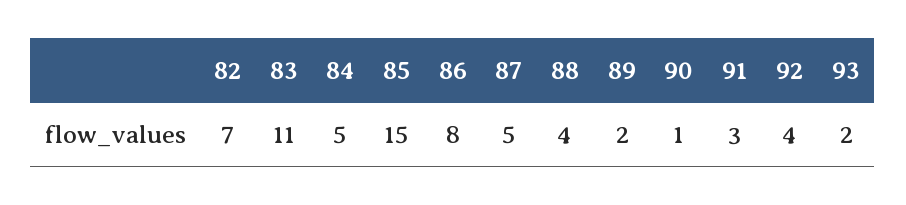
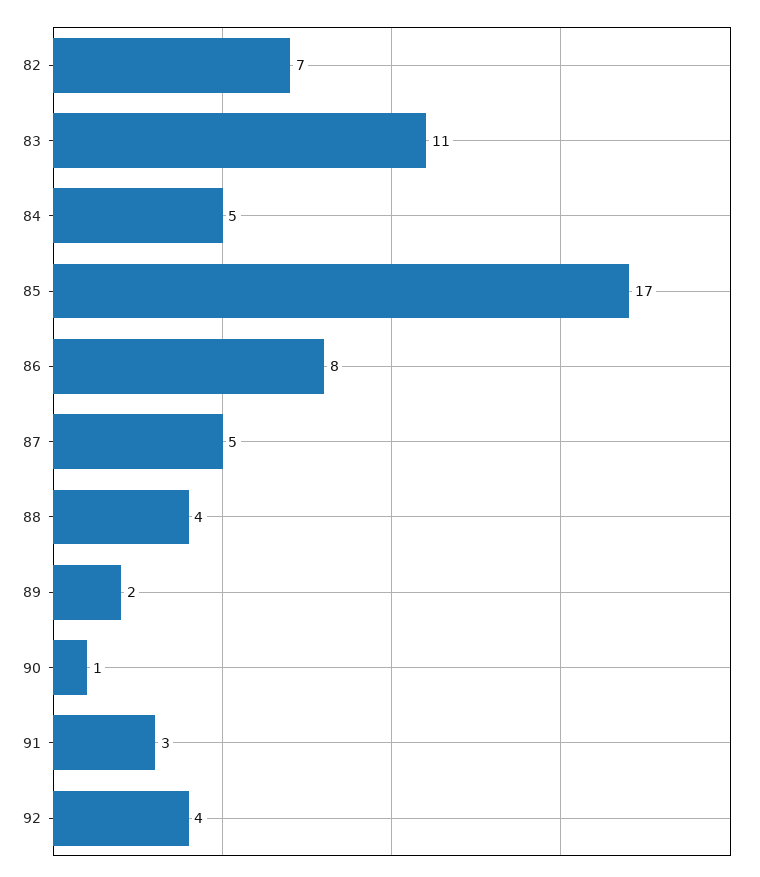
85: 15 -> 17
93: 2 -> none

